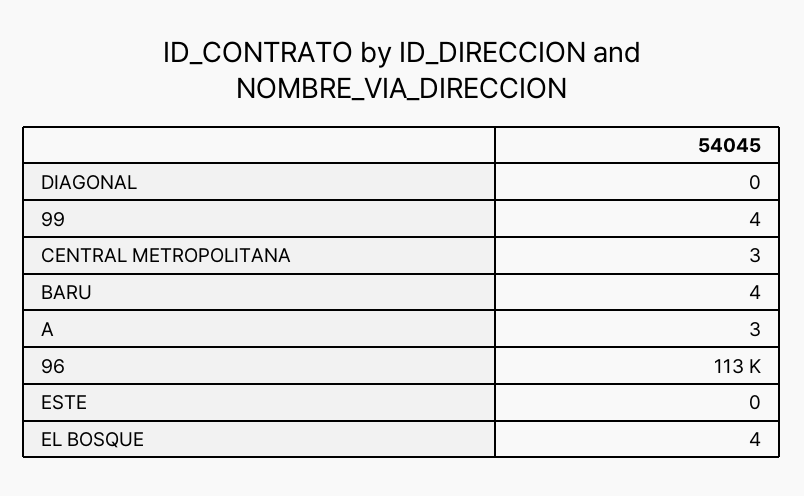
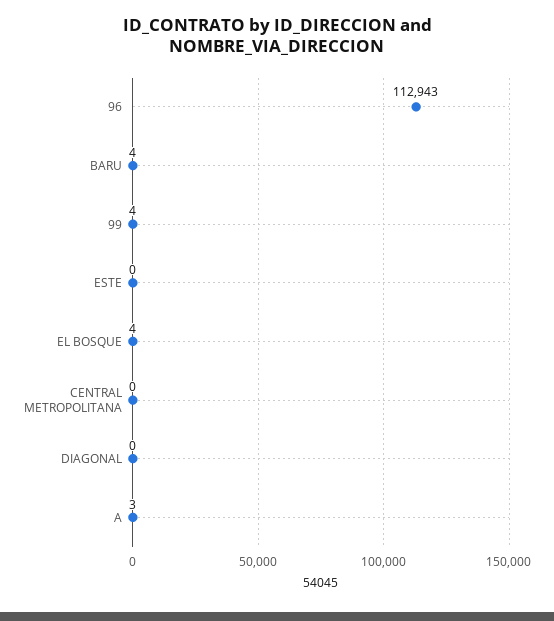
CENTRAL METROPOLITANA: 3 -> 0

